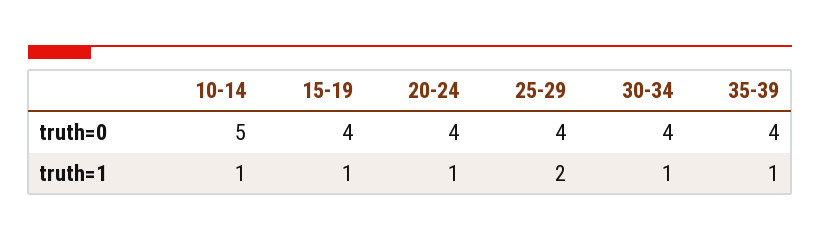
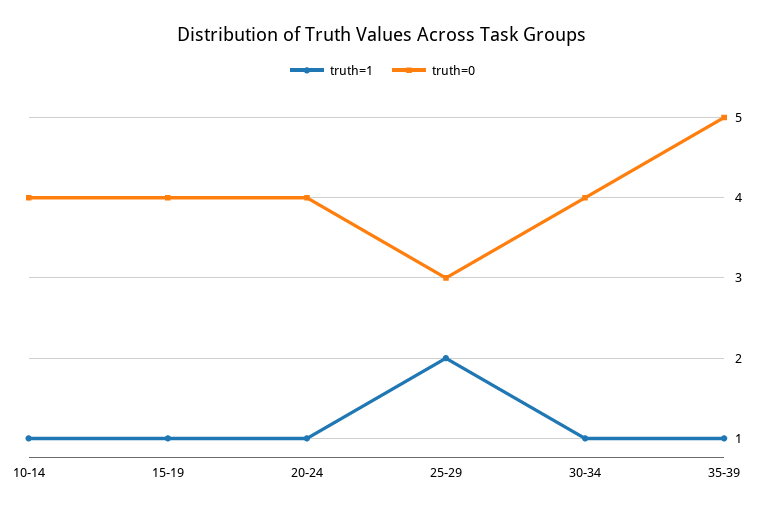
truth=0, 10-14: 5 -> 4
truth=0, 25-29: 4 -> 3
truth=0, 35-39: 4 -> 5

